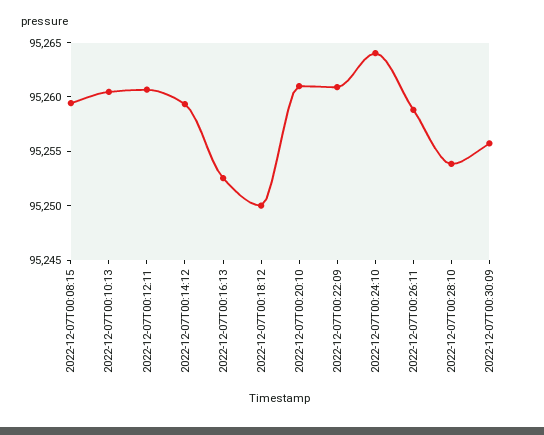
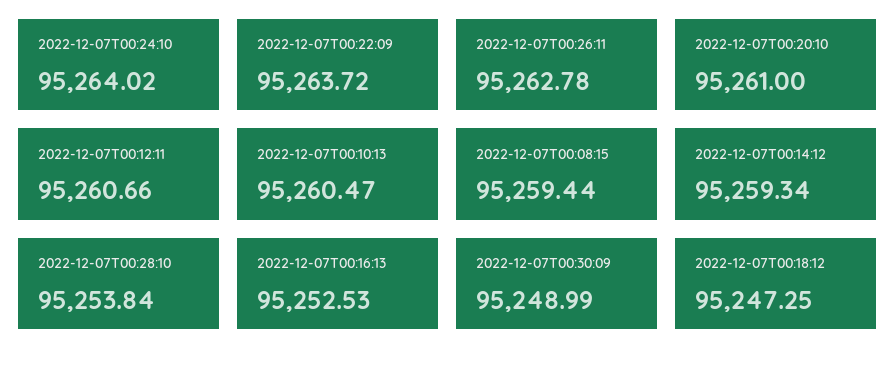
2022-12-07T00:18:12: 95250 -> 95247.25
2022-12-07T00:22:09: 95261 -> 95263.72
2022-12-07T00:26:11: 95259 -> 95262.78
2022-12-07T00:30:09: 95256 -> 95248.99

